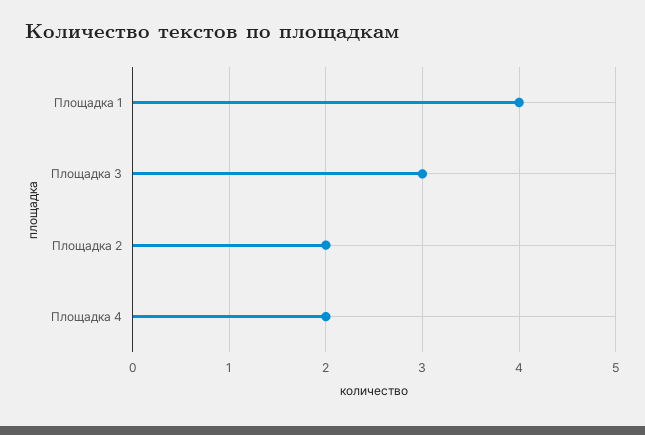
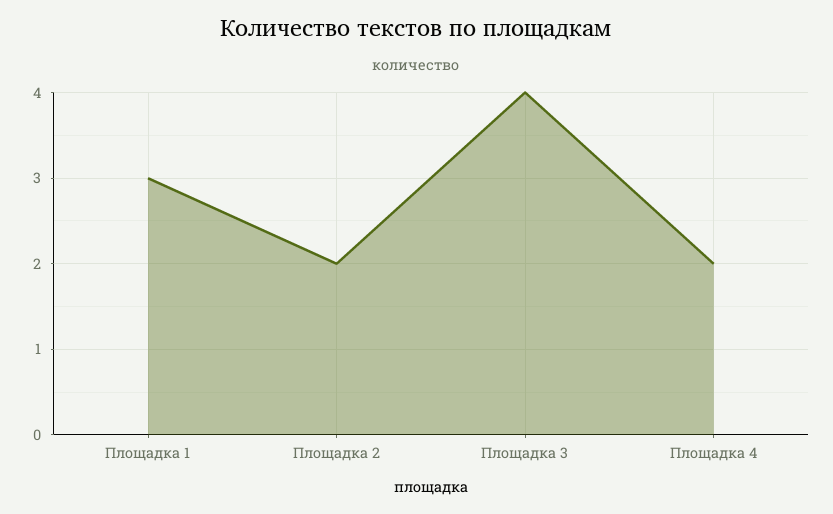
Площадка 1: 4 -> 3
Площадка 3: 3 -> 4

